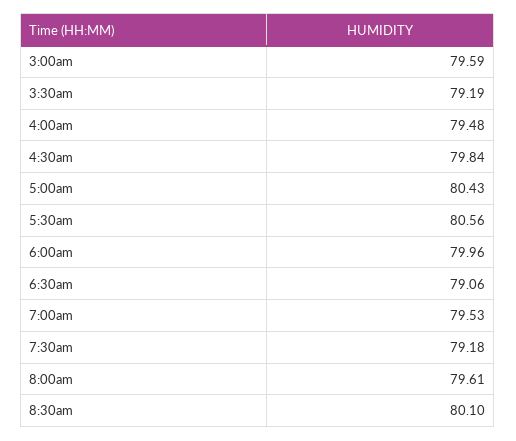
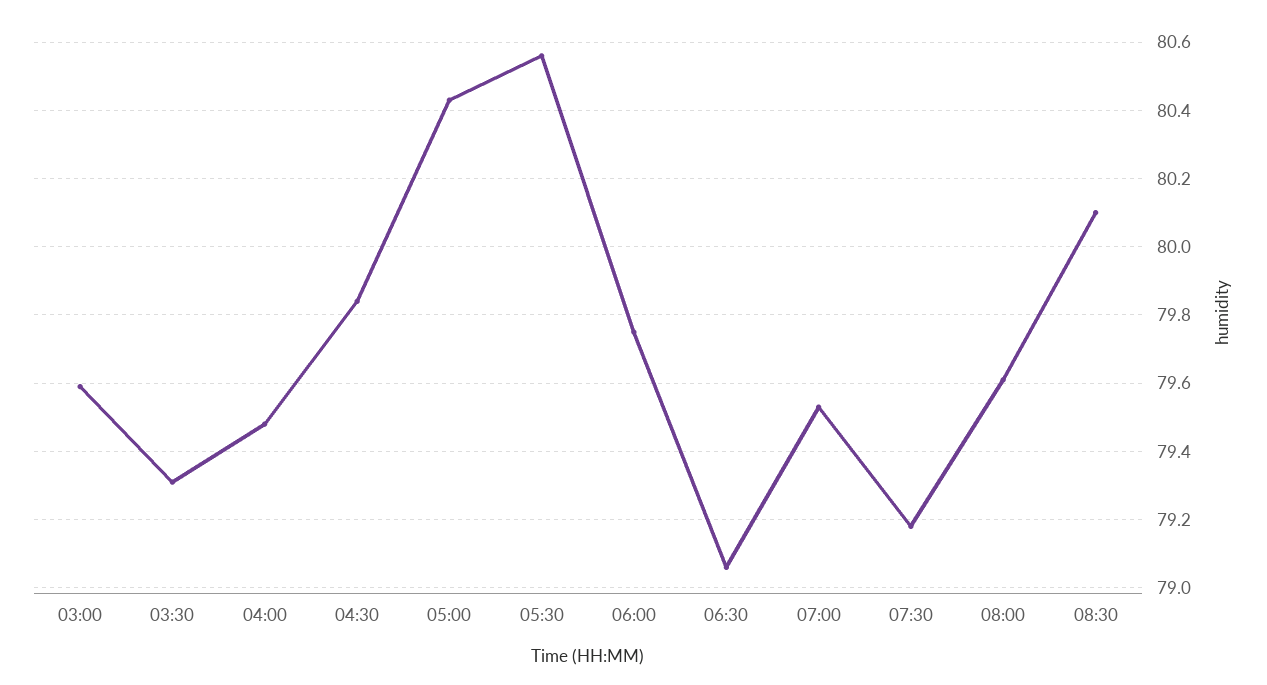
3:30am: 79.19 -> 79.3
6:00am: 79.96 -> 79.75

